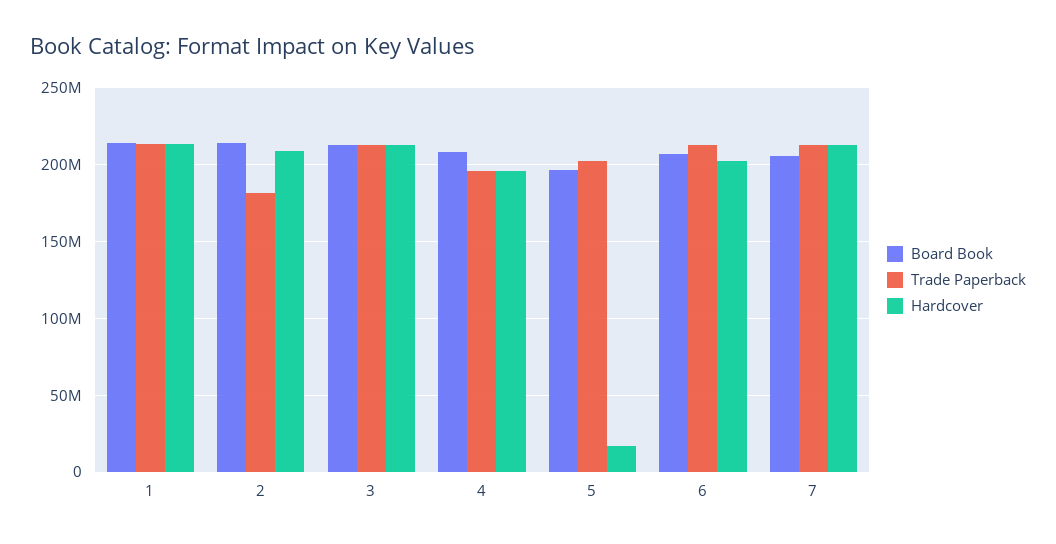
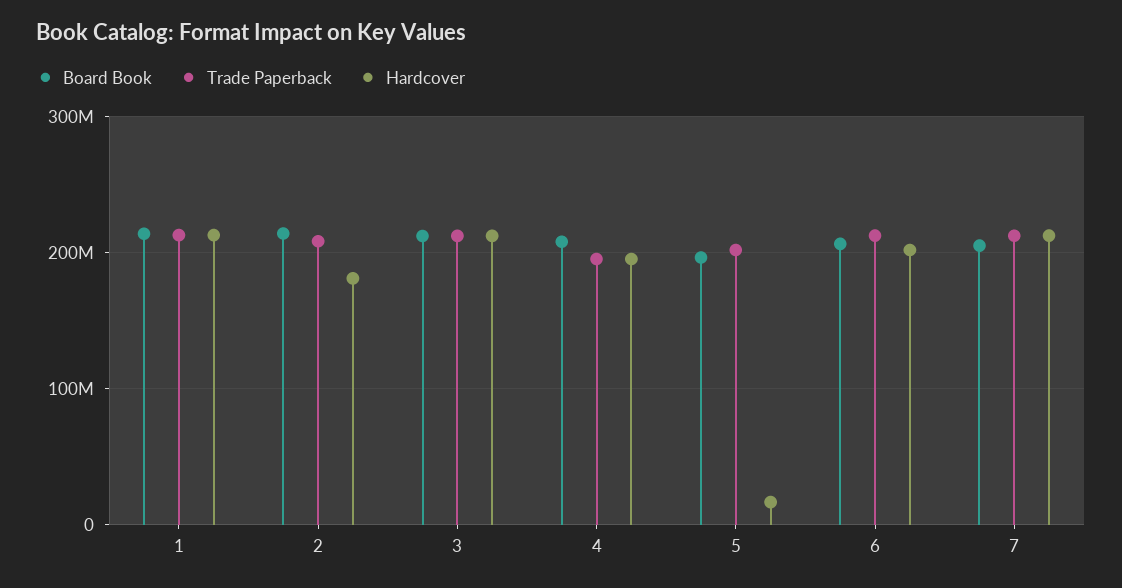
Trade Paperback, 2: 180000000 -> 210000000
Hardcover, 2: 210000000 -> 180000000

